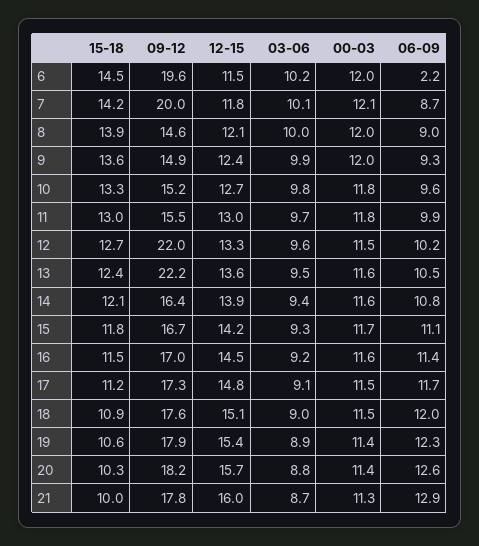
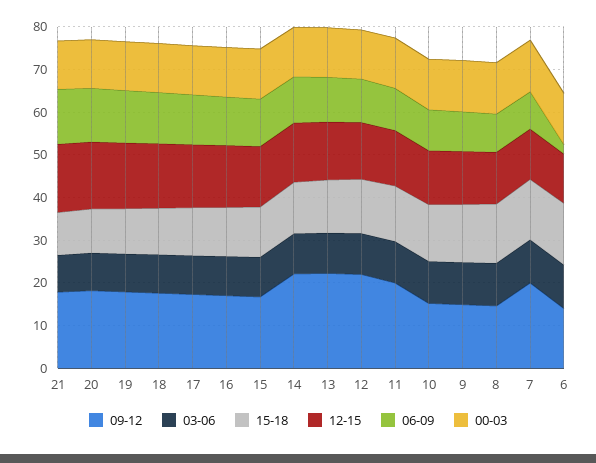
09-12, 6: 19.6 -> 14
09-12, 11: 15.5 -> 20
09-12, 14: 16.4 -> 22

